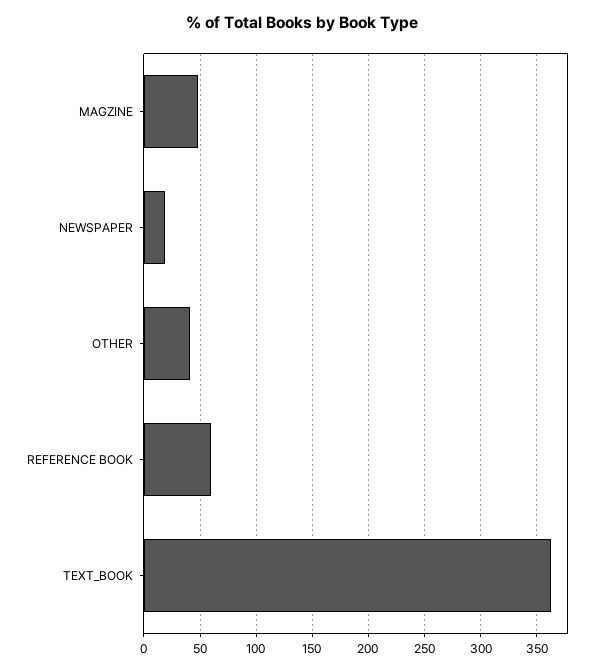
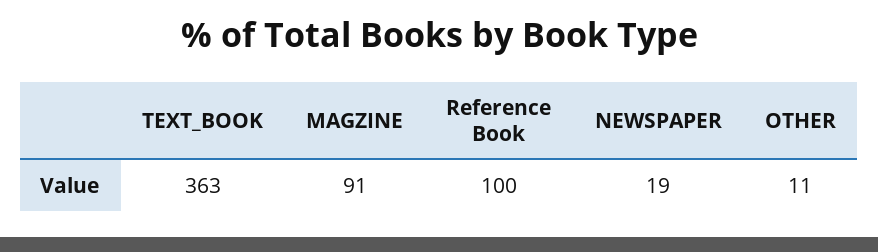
MAGZINE: 50 -> 91
OTHER: 40 -> 11
REFERENCE BOOK: 60 -> 100

